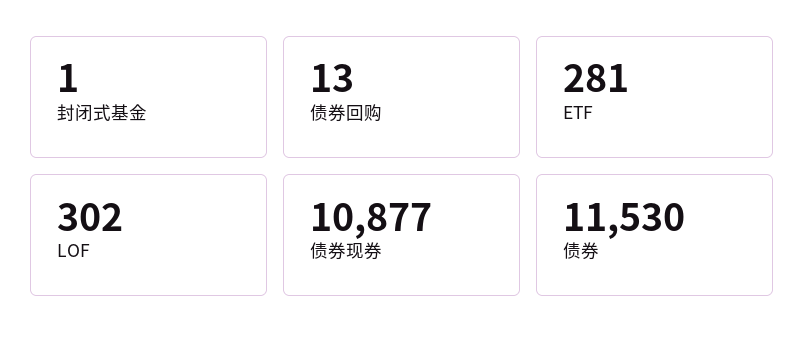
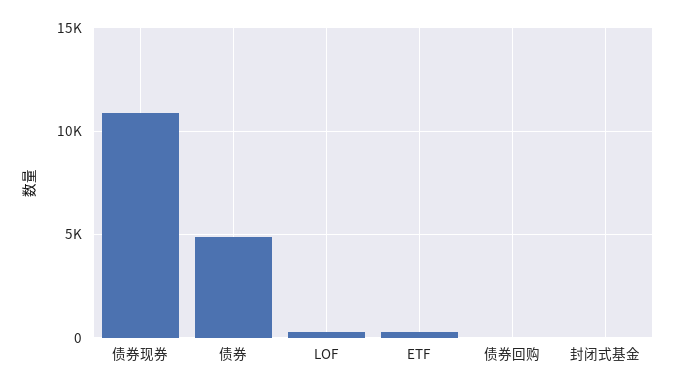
债券: 11530 -> 5000

